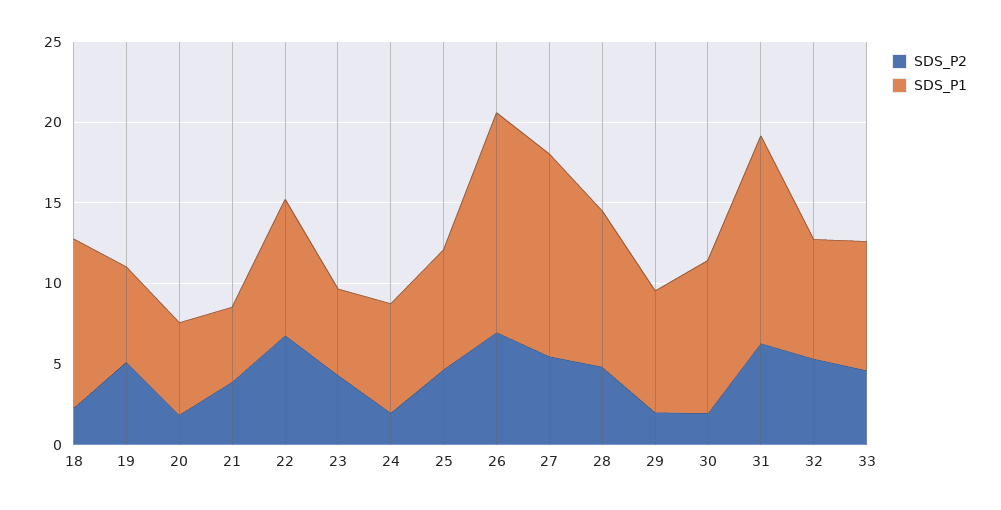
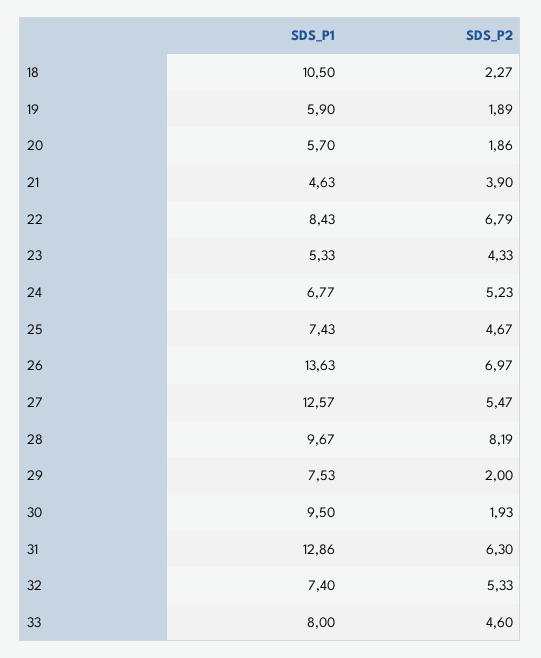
SDS_P2, 19: 5 -> 1.89
SDS_P2, 24: 2 -> 5.23
SDS_P2, 28: 5 -> 8.19

